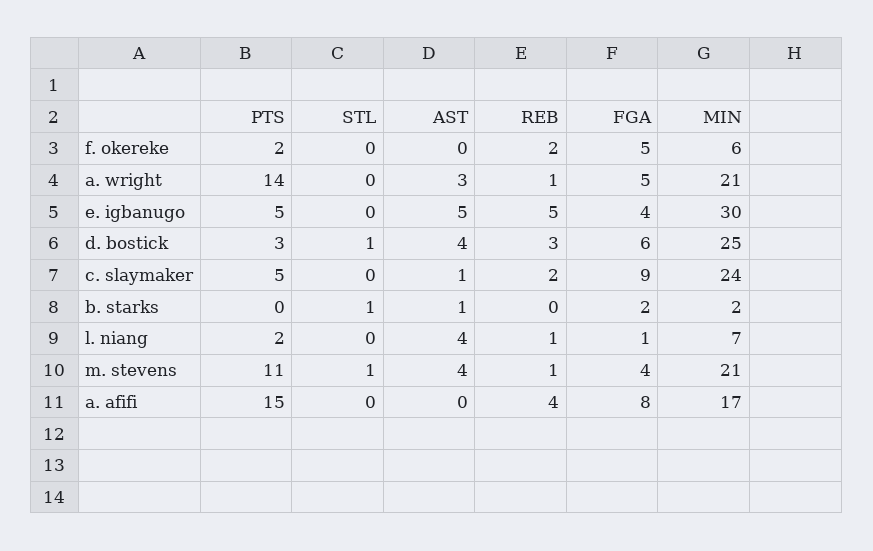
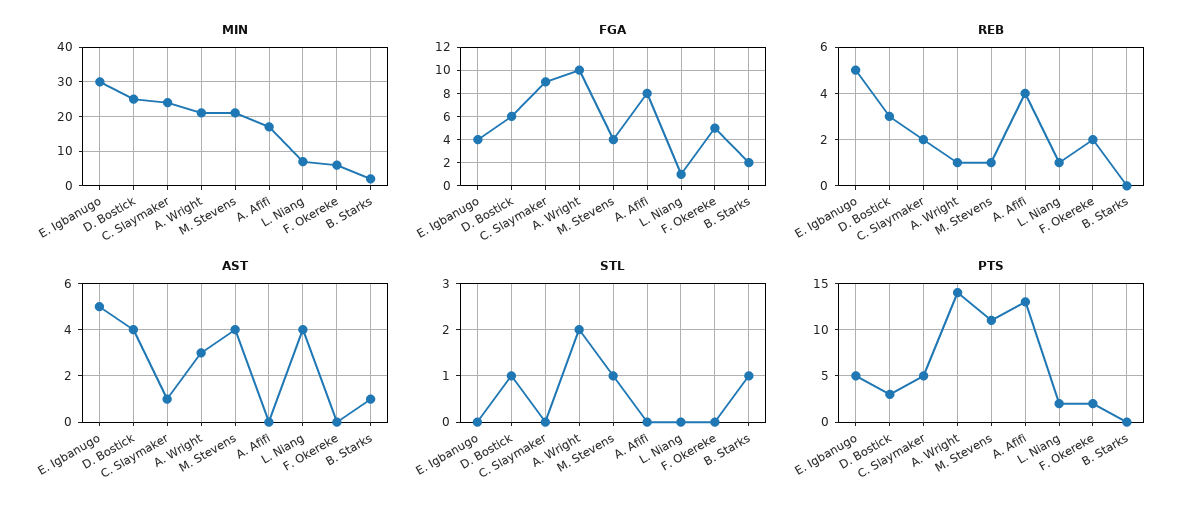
STL, a. wright: 0 -> 2
FGA, a. wright: 5 -> 10
PTS, a. afifi: 15 -> 13

